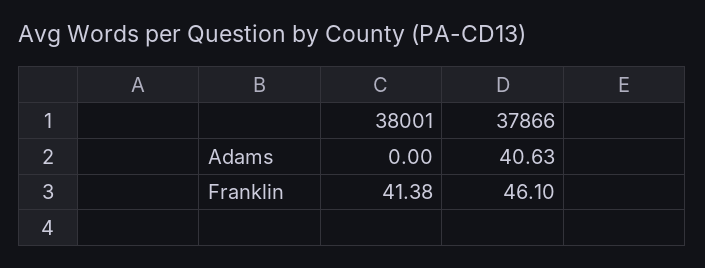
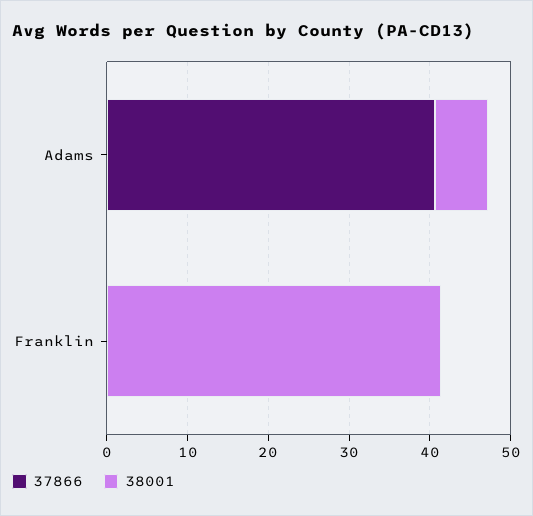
38001, Adams: 0 -> 6
37866, Franklin: 46.1 -> 0

